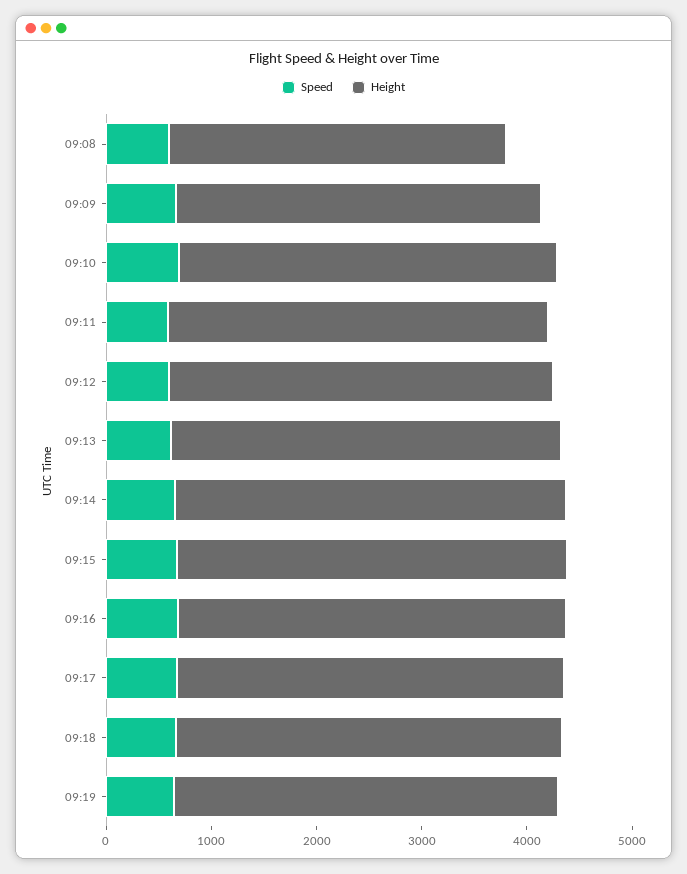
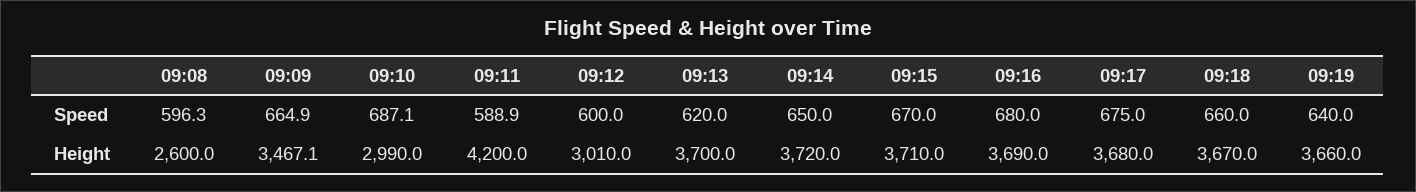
Height, 09:08: 3200 -> 2600
Height, 09:10: 3600 -> 2990
Height, 09:11: 3600 -> 4200
Height, 09:12: 3600 -> 3010

